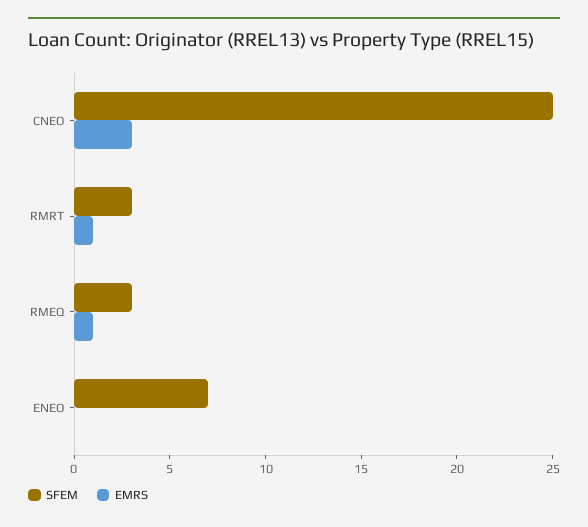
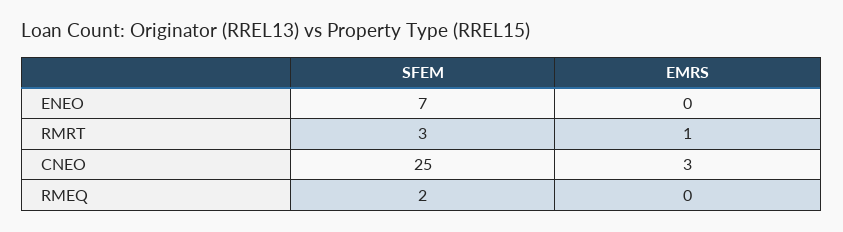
SFEM, RMEQ: 3 -> 2
EMRS, RMEQ: 1 -> 0

